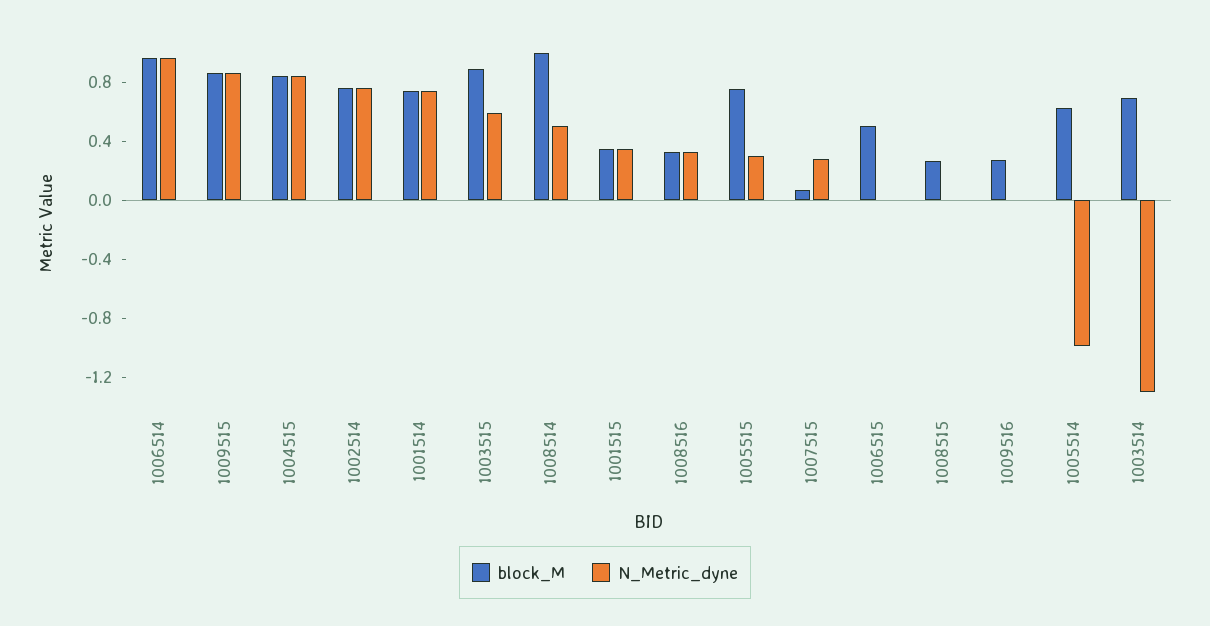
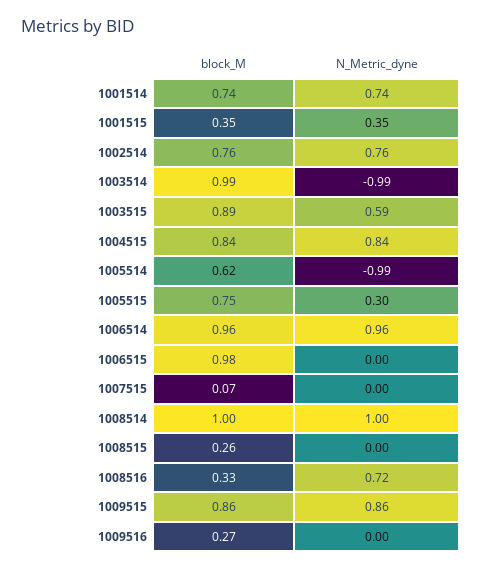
N_Metric_dyne, 1008514: 0.5 -> 1
N_Metric_dyne, 1008516: 0.3 -> 0.72
N_Metric_dyne, 1007515: 0.3 -> 0
block_M, 1006515: 0.5 -> 0.98
block_M, 1003514: 0.7 -> 0.99
N_Metric_dyne, 1003514: -1.3 -> -0.99

